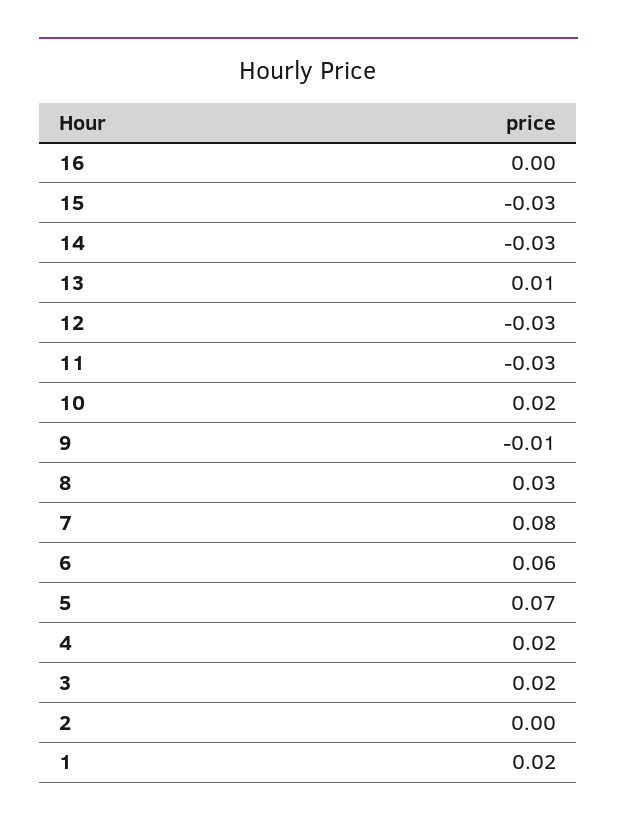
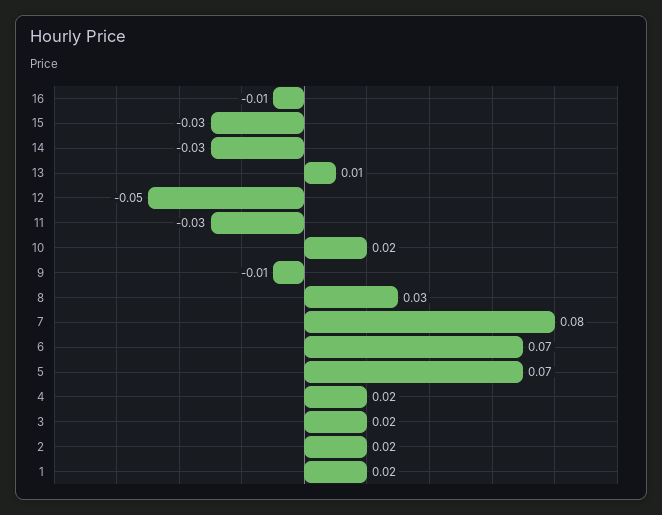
16: 0 -> -0.01
12: -0.03 -> -0.05
6: 0.06 -> 0.07
2: 0 -> 0.02

